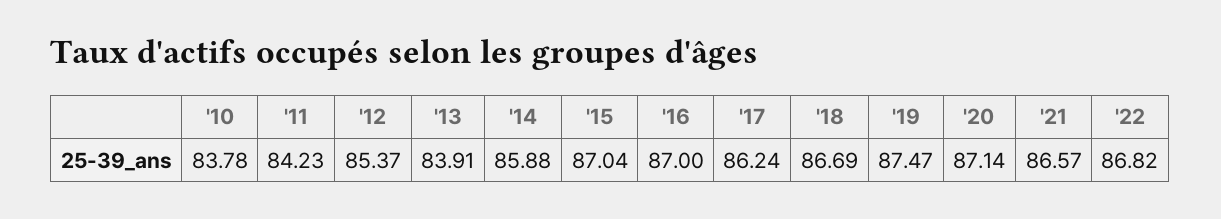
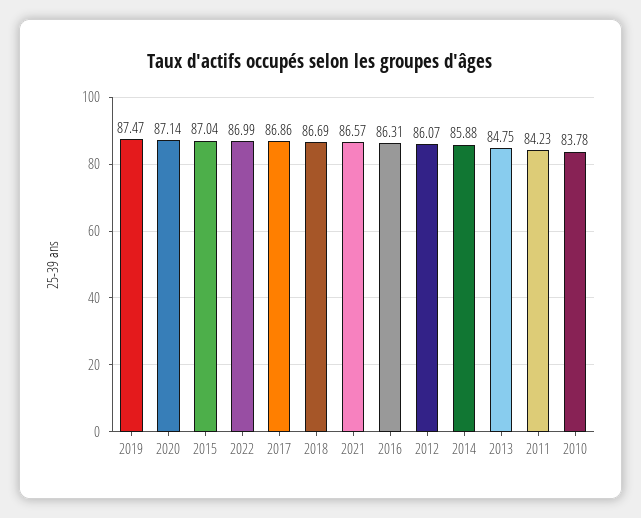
'12: 85.37 -> 86.07
'13: 83.91 -> 84.75
'16: 87 -> 86.31
'17: 86.24 -> 86.86
'22: 86.82 -> 86.99

